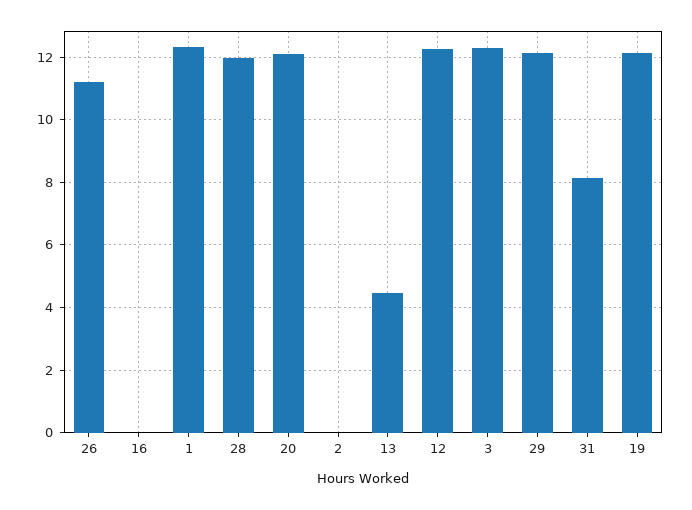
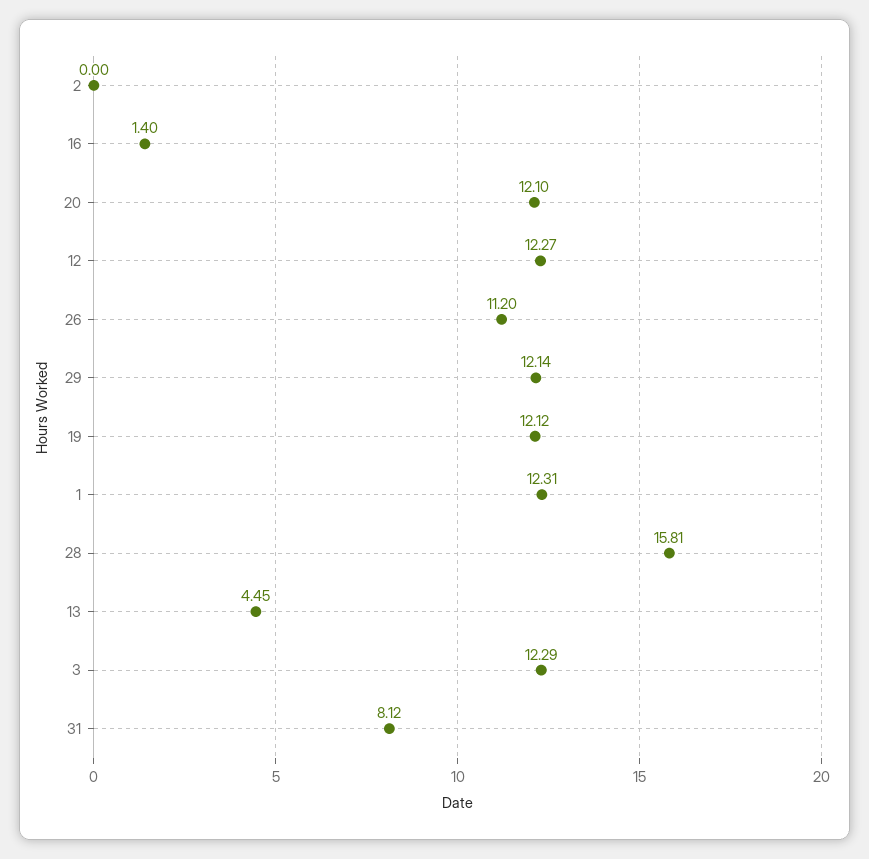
16: 0 -> 1.4
28: 12 -> 15.81

